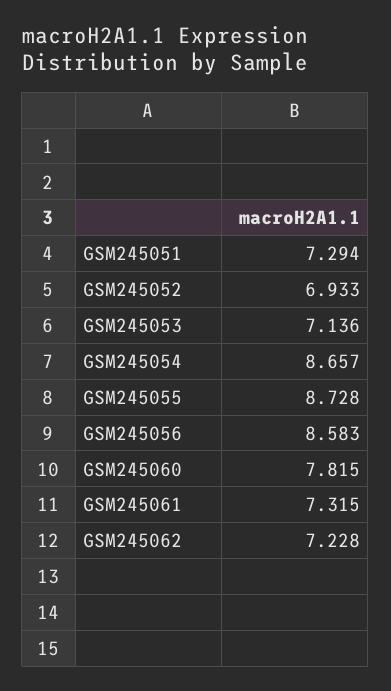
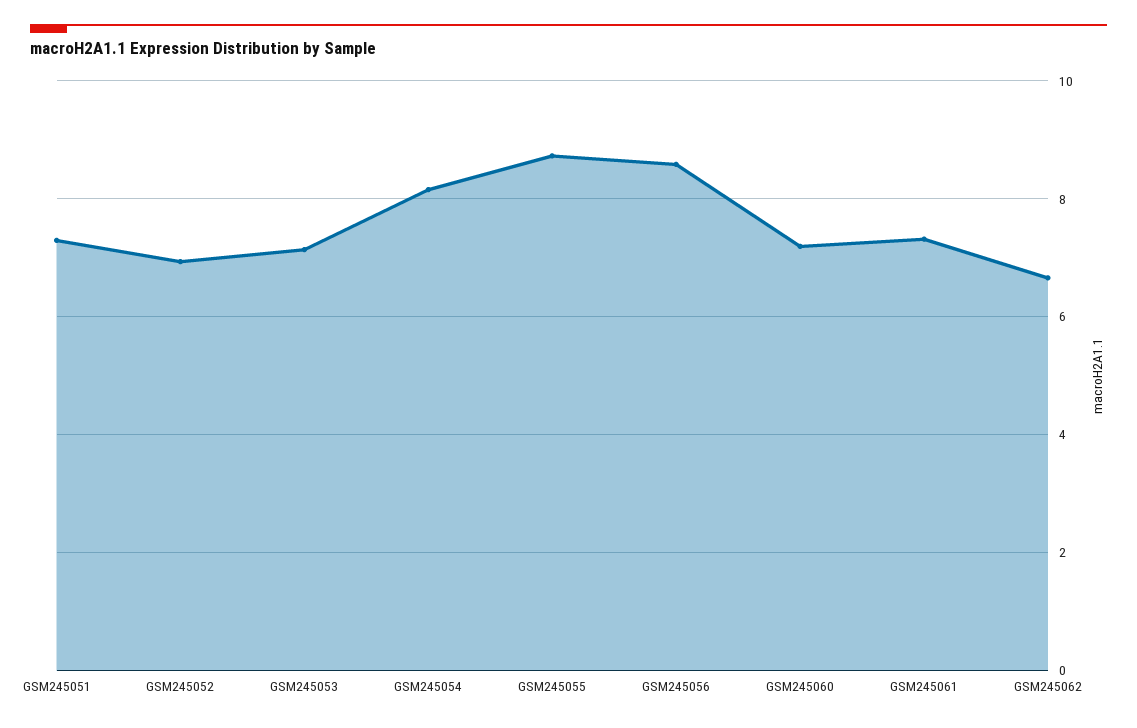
GSM245054: 8.657 -> 8.2
GSM245060: 7.815 -> 7.2
GSM245062: 7.228 -> 6.6

